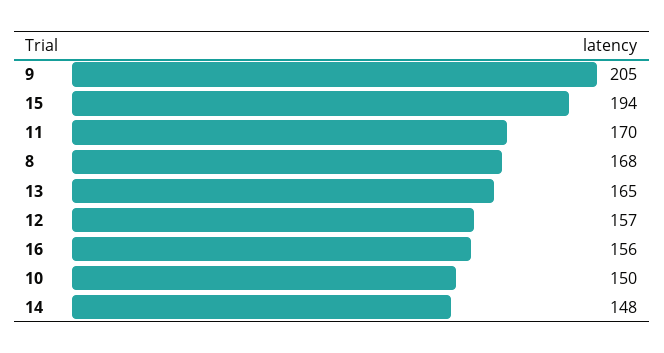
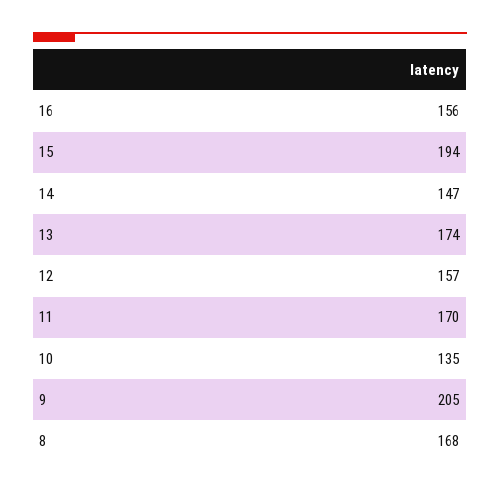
13: 165 -> 174
10: 150 -> 135
14: 148 -> 147

